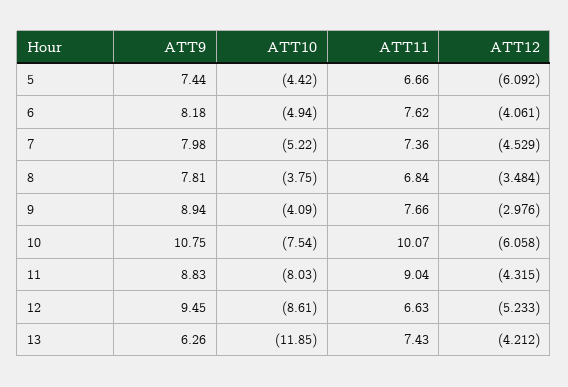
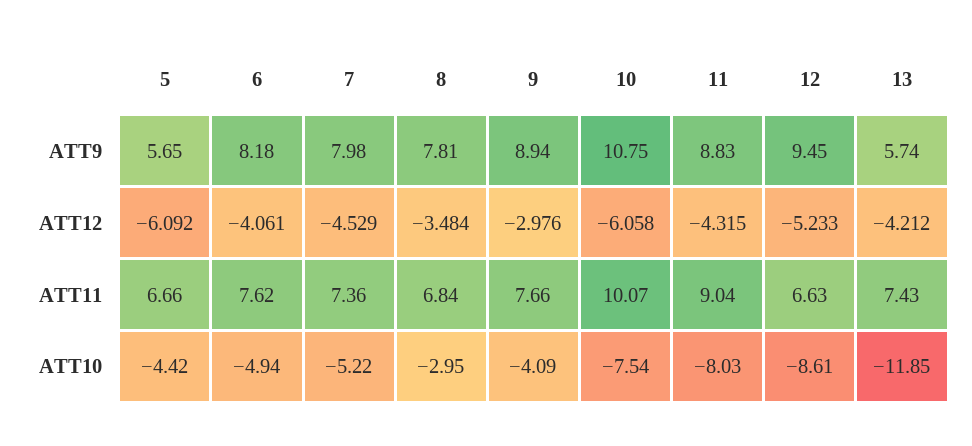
ATT9, 5: 7.44 -> 5.65
ATT10, 8: -3.75 -> -2.95
ATT9, 13: 6.26 -> 5.74

